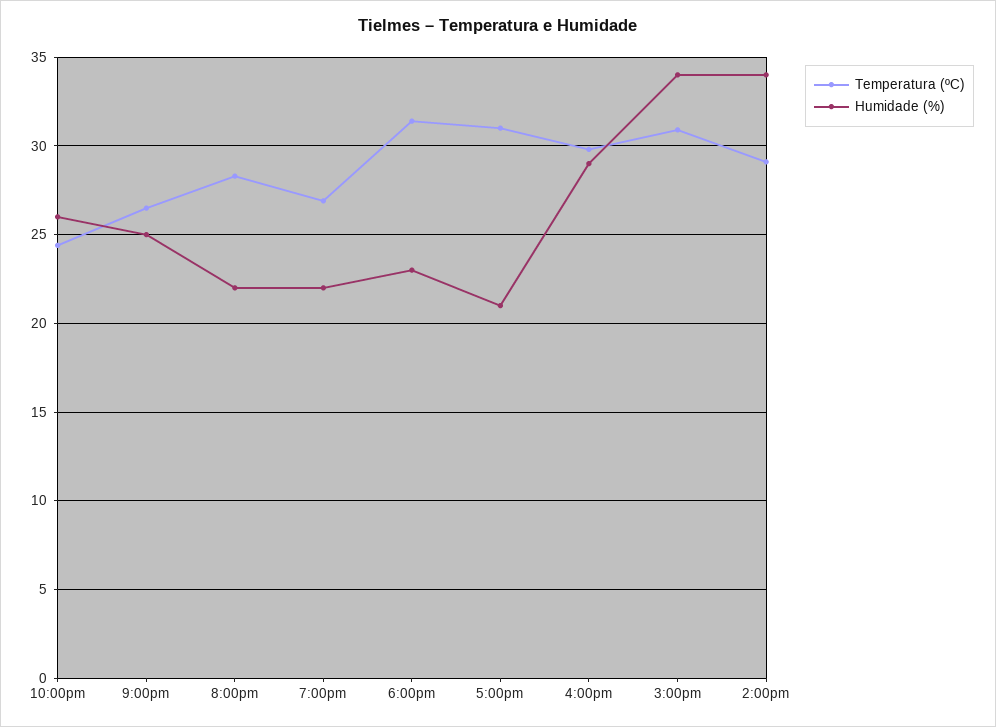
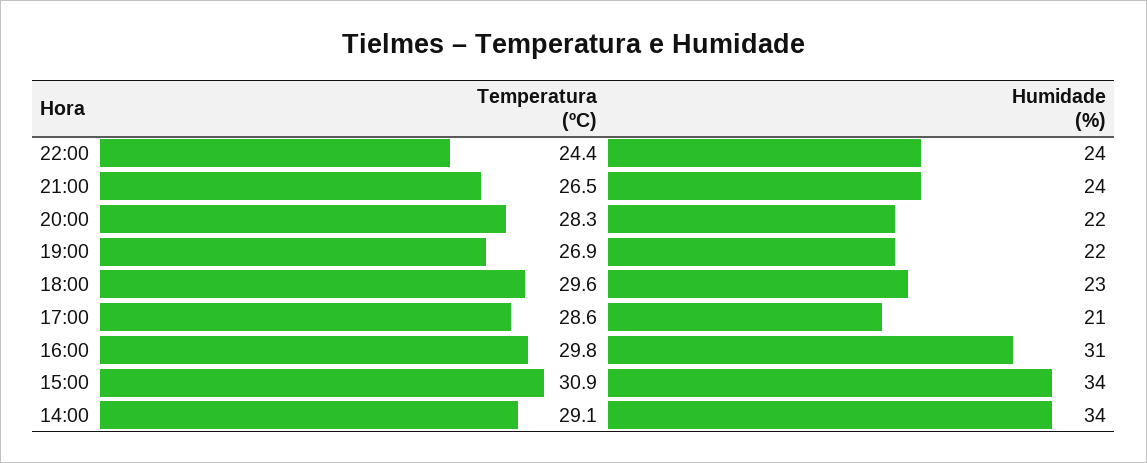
Humidade (%), 10:00pm: 26 -> 24
Humidade (%), 9:00pm: 25 -> 24
Temperatura (ºC), 6:00pm: 31.5 -> 29.6
Temperatura (ºC), 5:00pm: 31 -> 28.6
Humidade (%), 4:00pm: 29 -> 31

